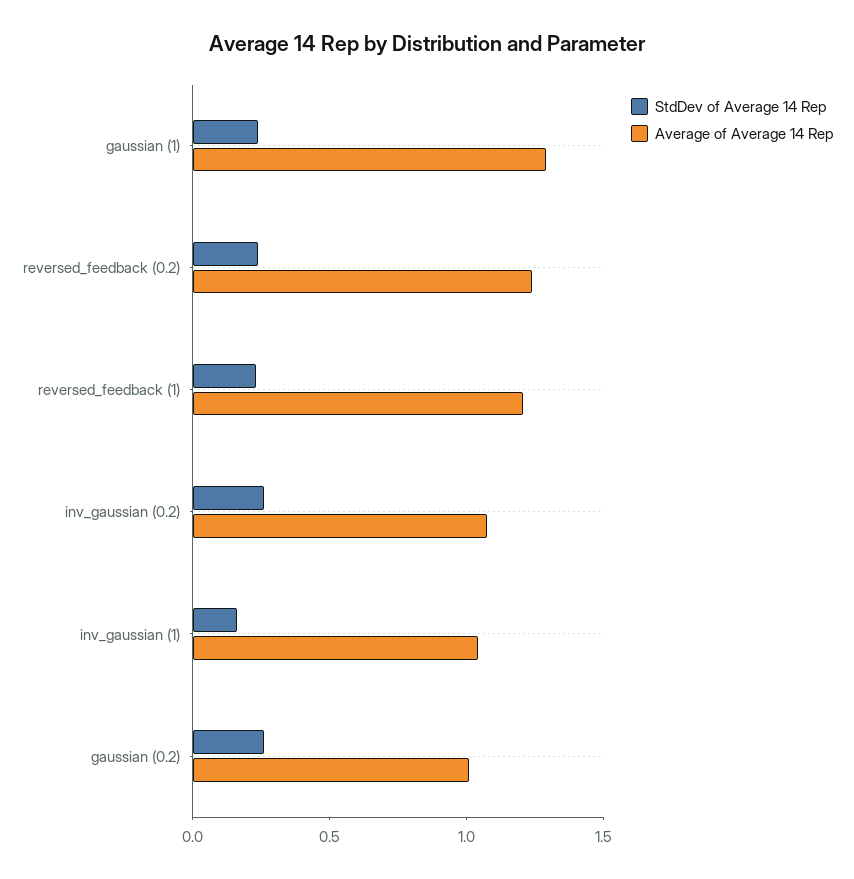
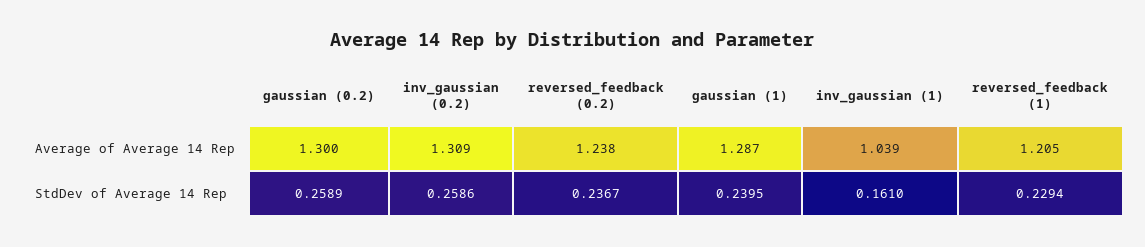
Average of Average 14 Rep, inv_gaussian (0.2): 1.1 -> 1.309
Average of Average 14 Rep, gaussian (0.2): 1 -> 1.3

